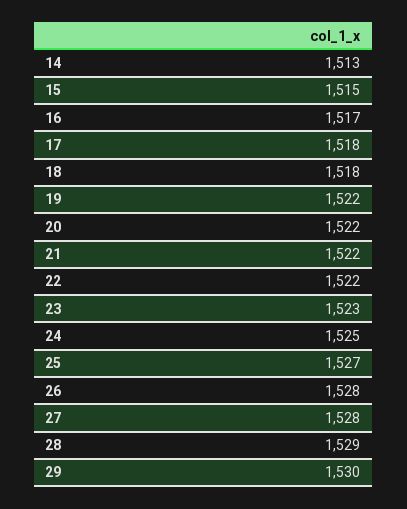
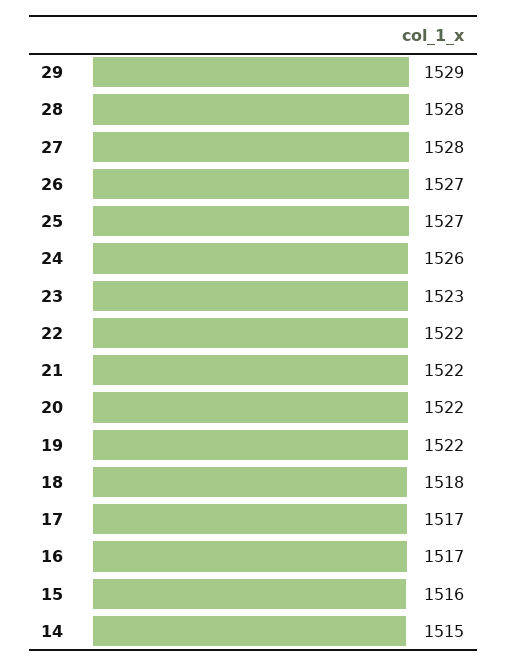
14: 1513 -> 1515
15: 1515 -> 1516
17: 1518 -> 1517
24: 1525 -> 1526
26: 1528 -> 1527
28: 1529 -> 1528
29: 1530 -> 1529

